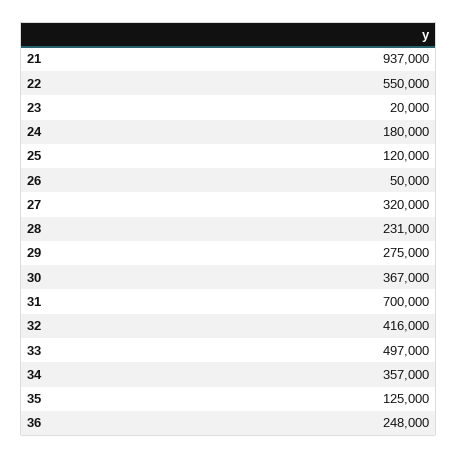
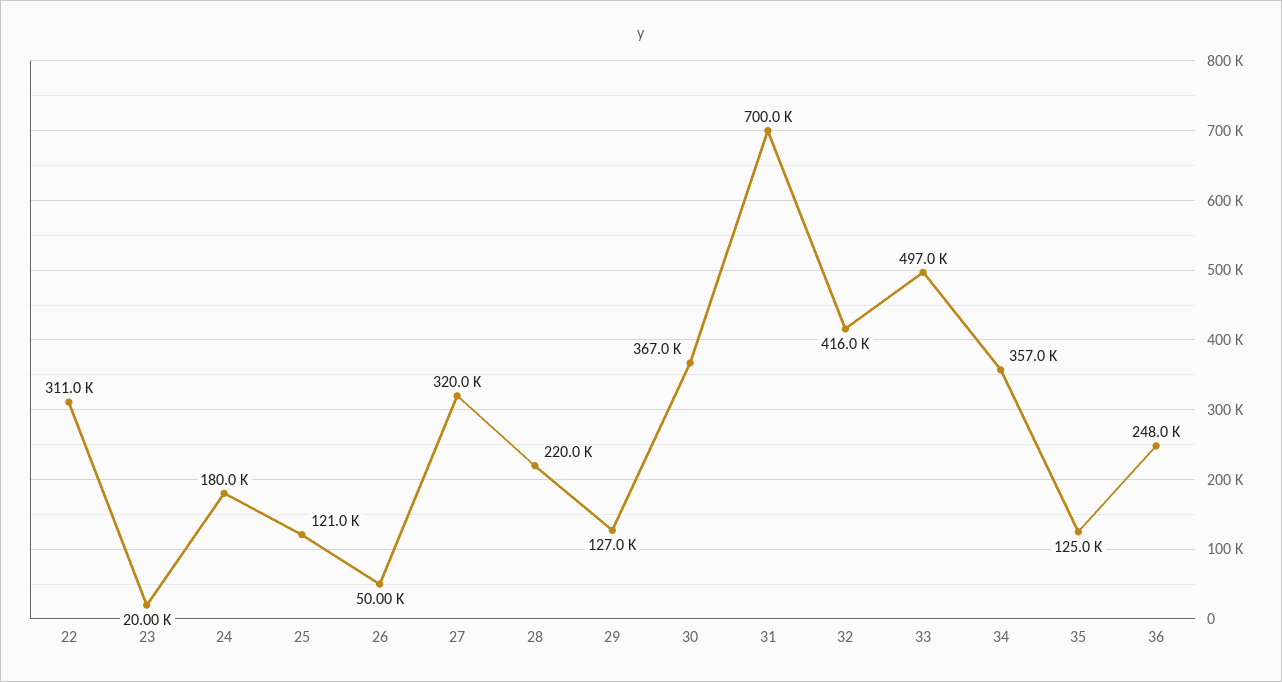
21: 937000 -> none
22: 550000 -> 311000
25: 120000 -> 121000
28: 231000 -> 220000
29: 275000 -> 127000

